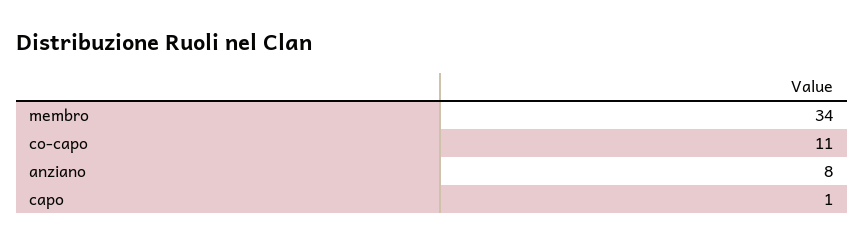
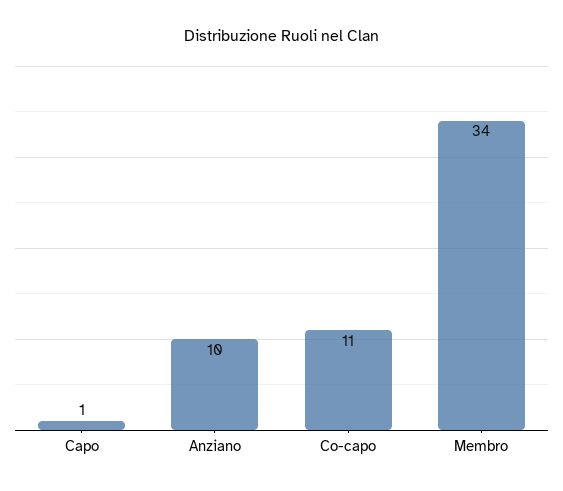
anziano: 8 -> 10

